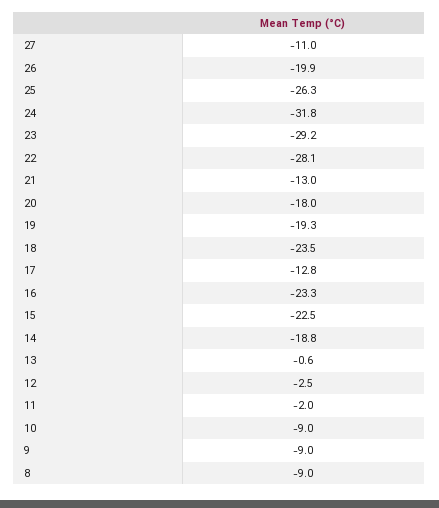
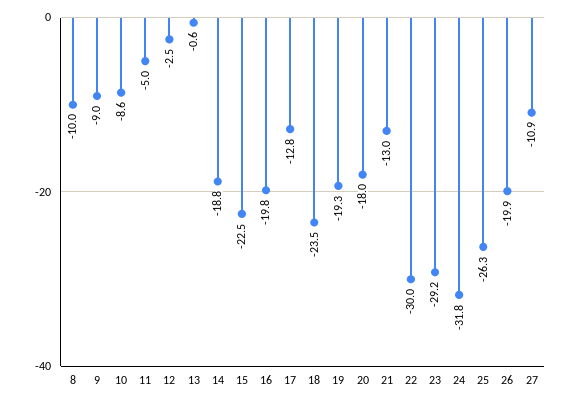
27: -11 -> -10.9
22: -28.1 -> -30
16: -23.3 -> -19.8
11: -2 -> -5
10: -9 -> -8.6
8: -9 -> -10

